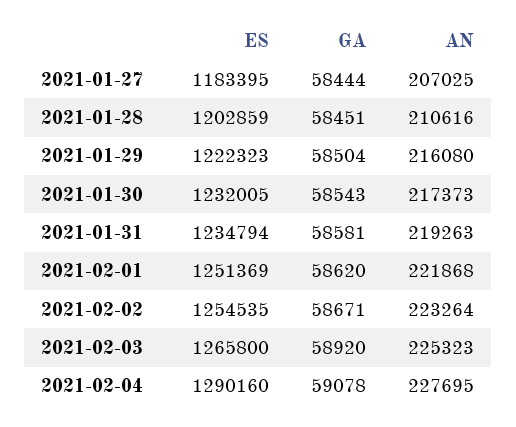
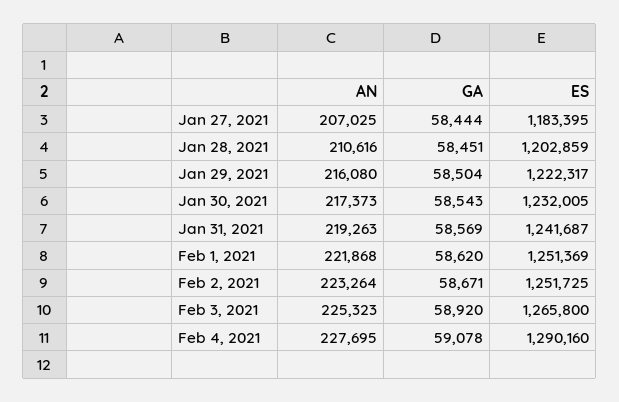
ES, 2021-01-29: 1222323 -> 1222317
ES, 2021-01-31: 1234794 -> 1241687
GA, 2021-01-31: 58581 -> 58569
ES, 2021-02-02: 1254535 -> 1251725

